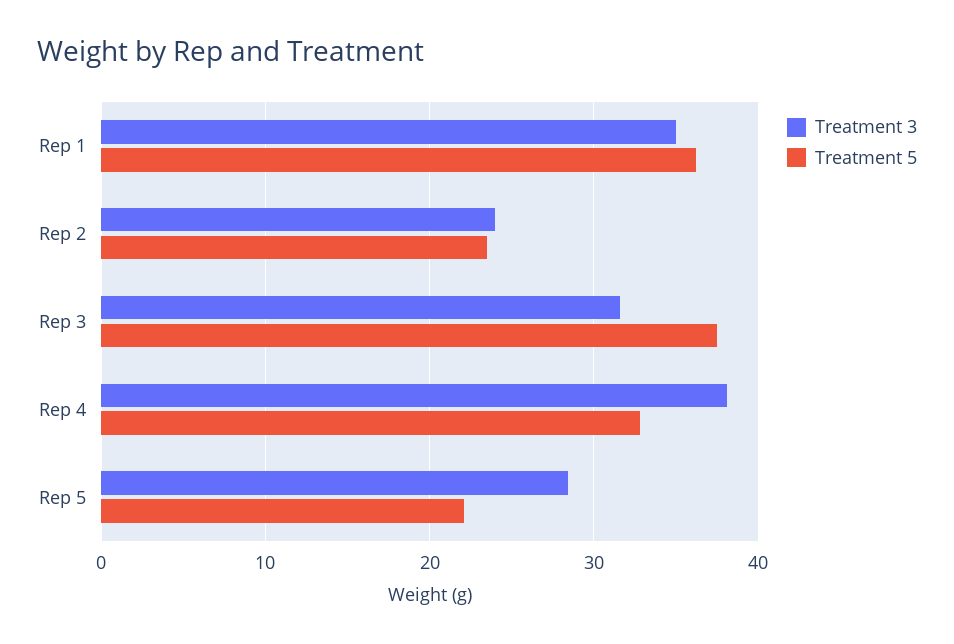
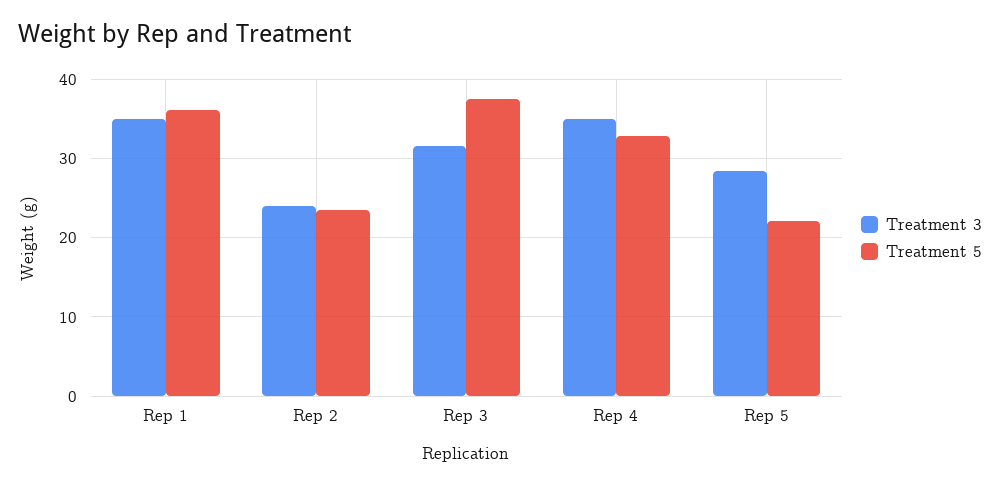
Treatment 3, Rep 4: 38 -> 35

